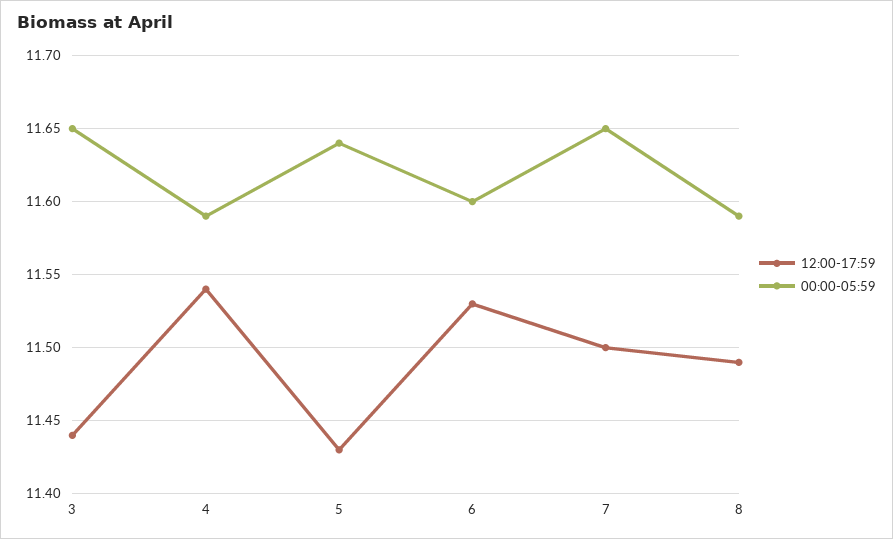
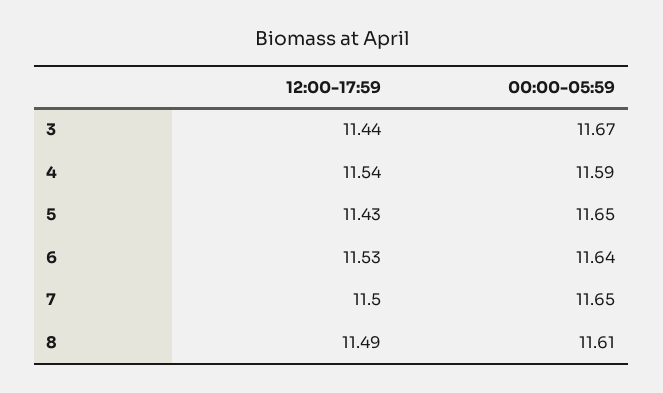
00:00-05:59, 3: 11.65 -> 11.67
00:00-05:59, 5: 11.64 -> 11.65
00:00-05:59, 6: 11.6 -> 11.64
00:00-05:59, 8: 11.59 -> 11.61

